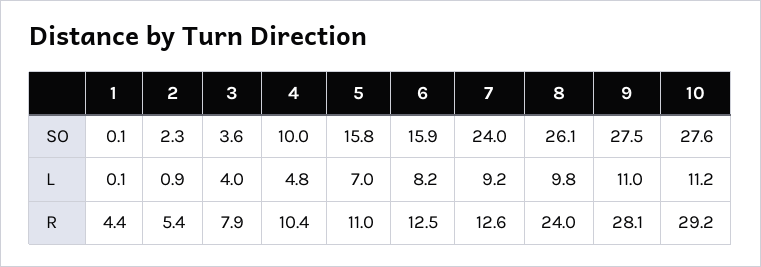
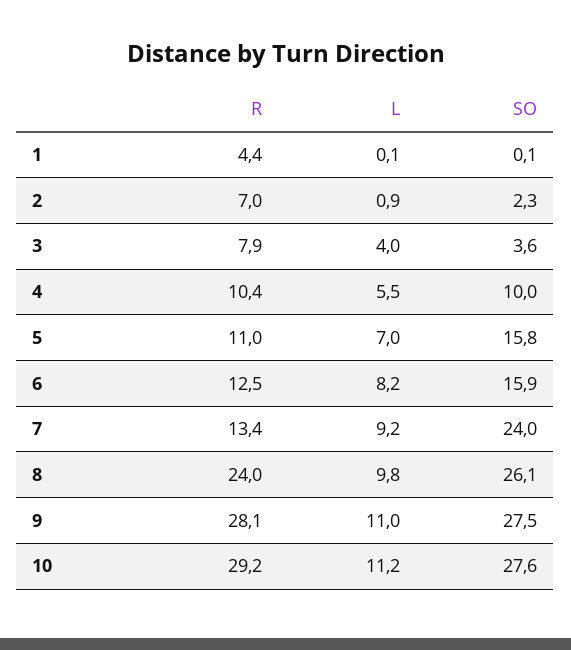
4, L: 4.8 -> 5.5
2, R: 5.4 -> 7
7, R: 12.6 -> 13.4

